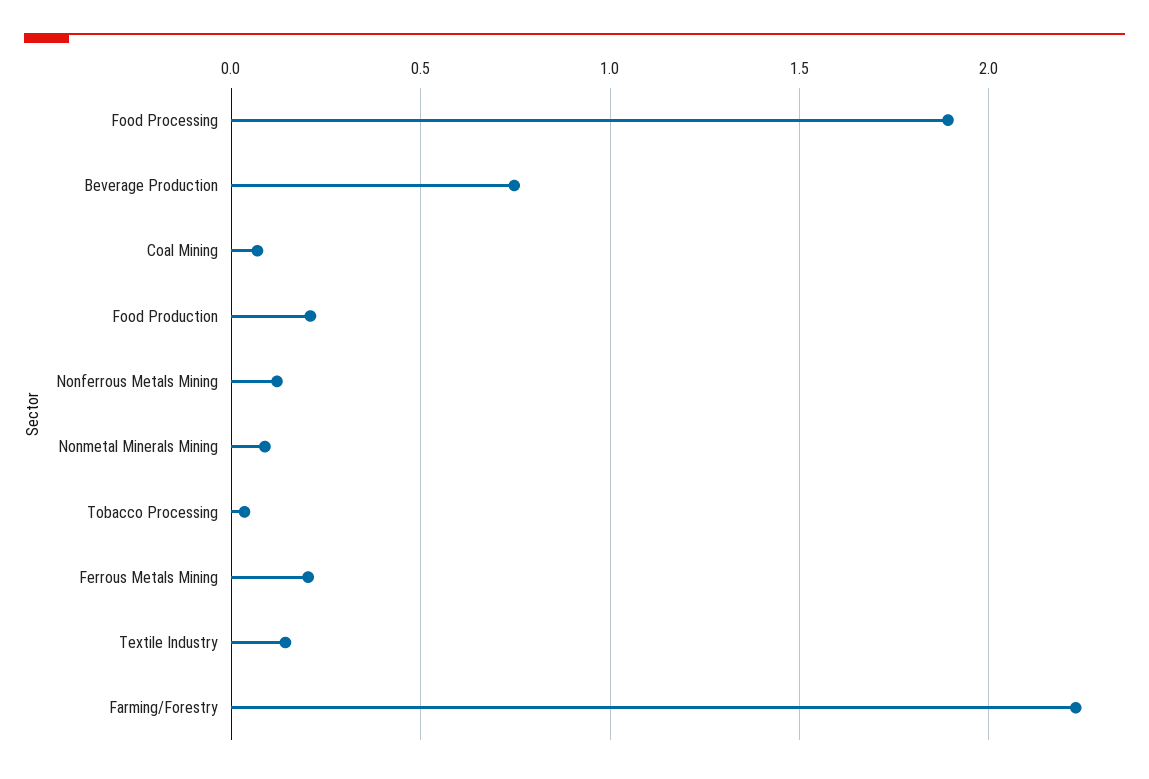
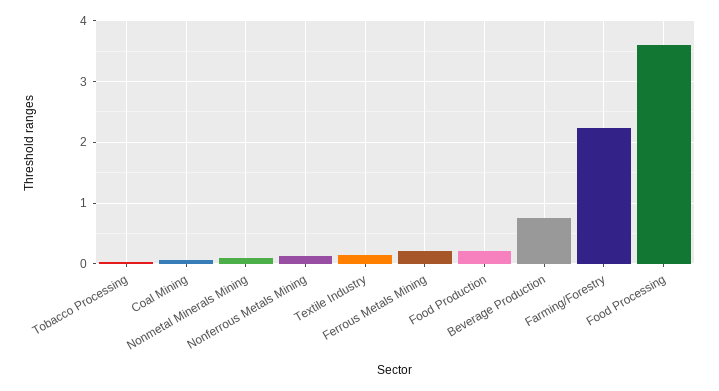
Food Processing: 1.9 -> 3.6

